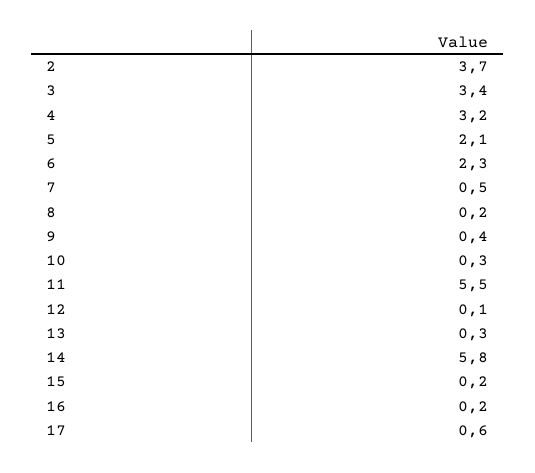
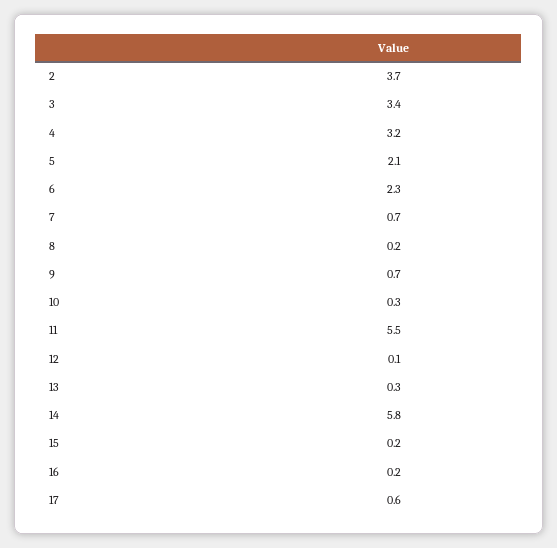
7: 0.5 -> 0.7
9: 0.4 -> 0.7

